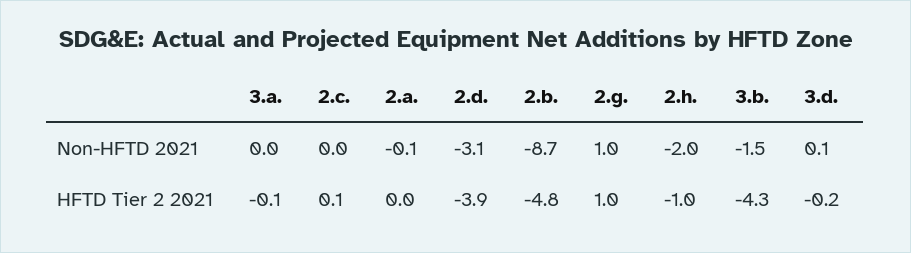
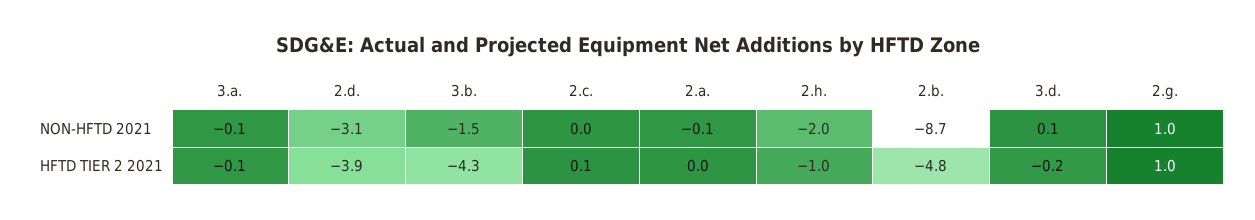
3.a., Non-HFTD 2021: 0 -> -0.1

